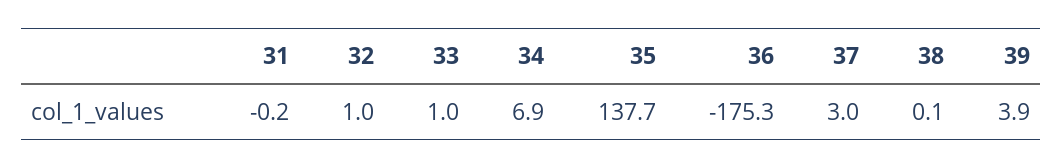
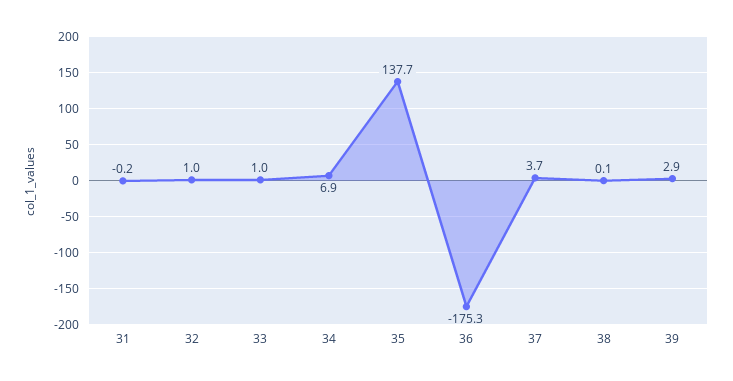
37: 3 -> 3.7
39: 3.9 -> 2.9

